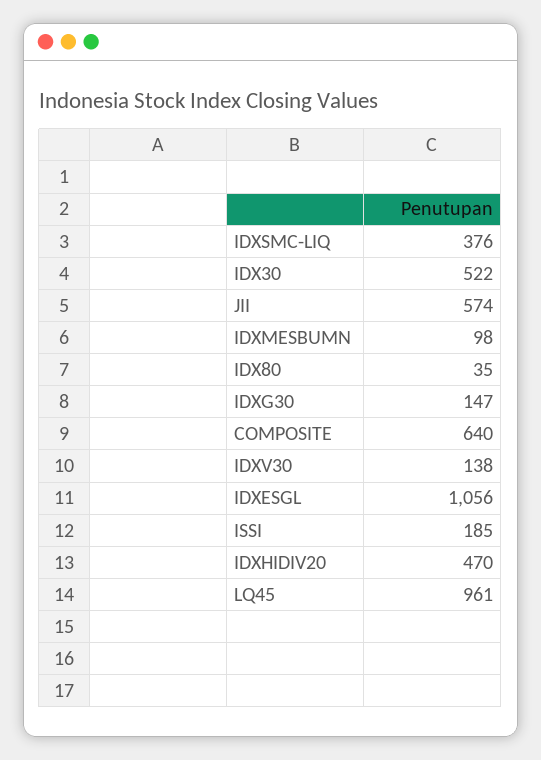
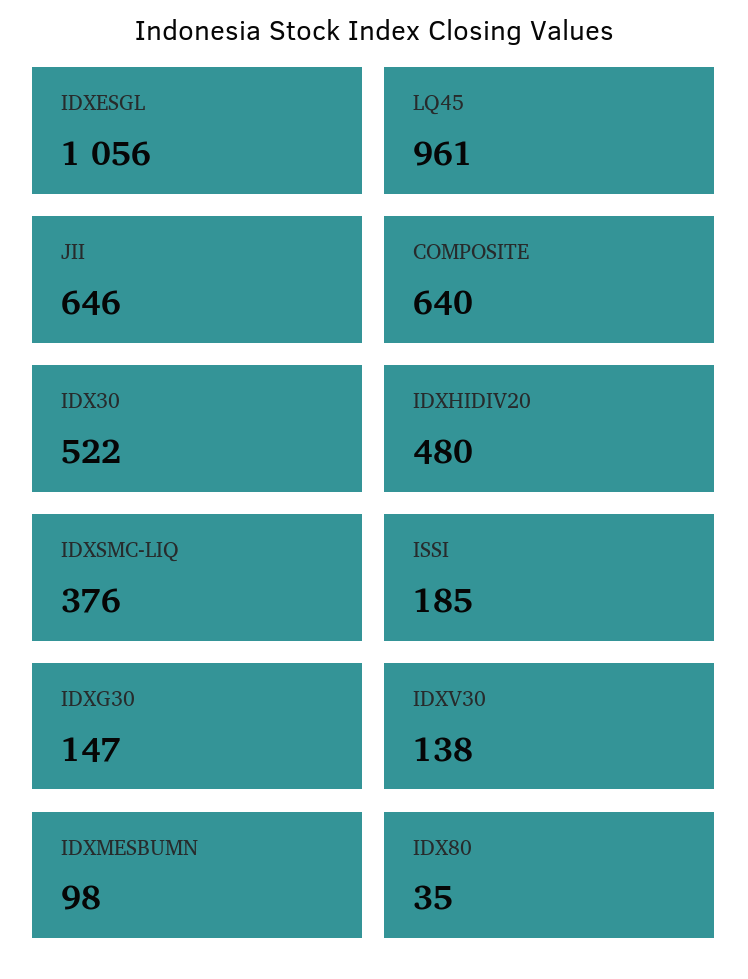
JII: 574 -> 646
IDXHIDIV20: 470 -> 480

